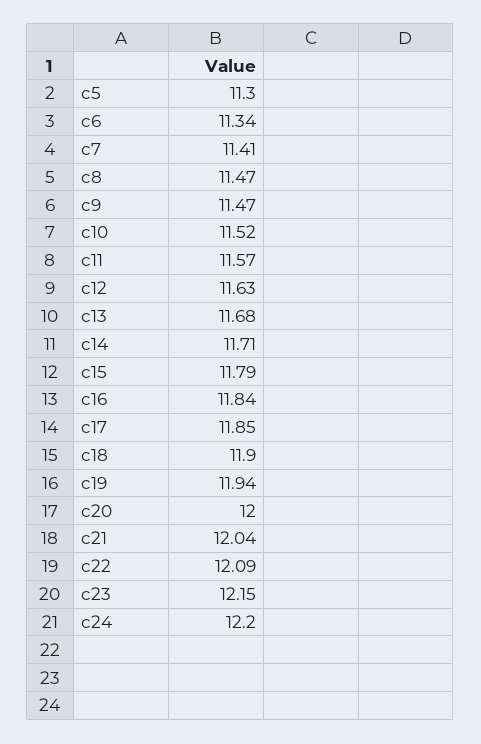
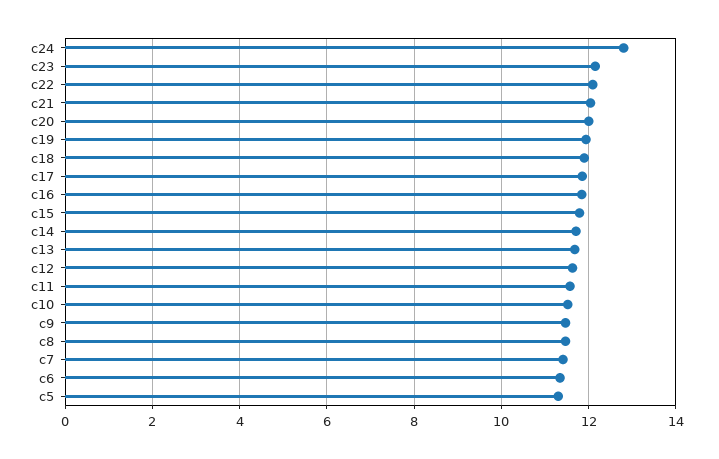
c24: 12.2 -> 12.8

